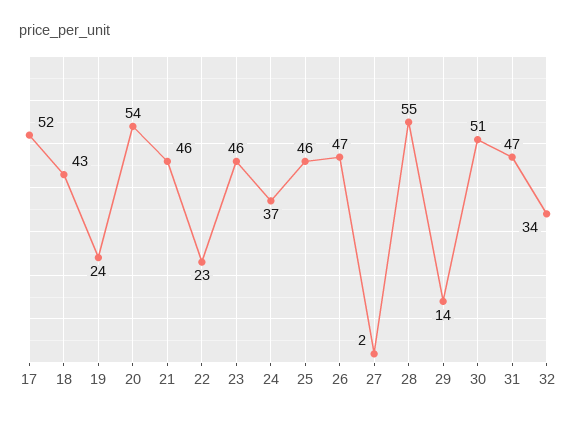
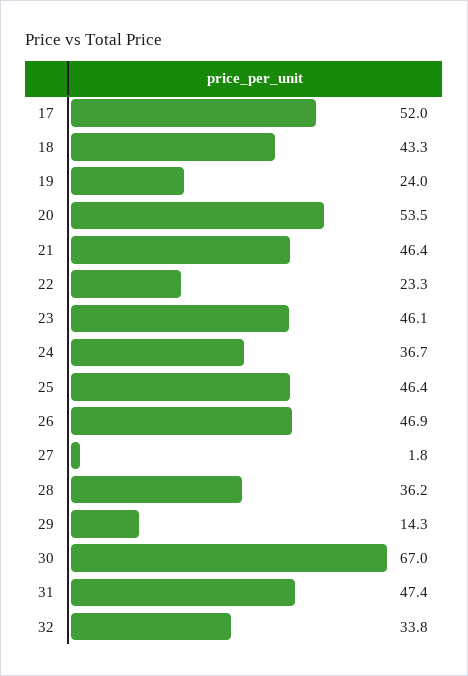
28: 55 -> 36.2
30: 51 -> 67

